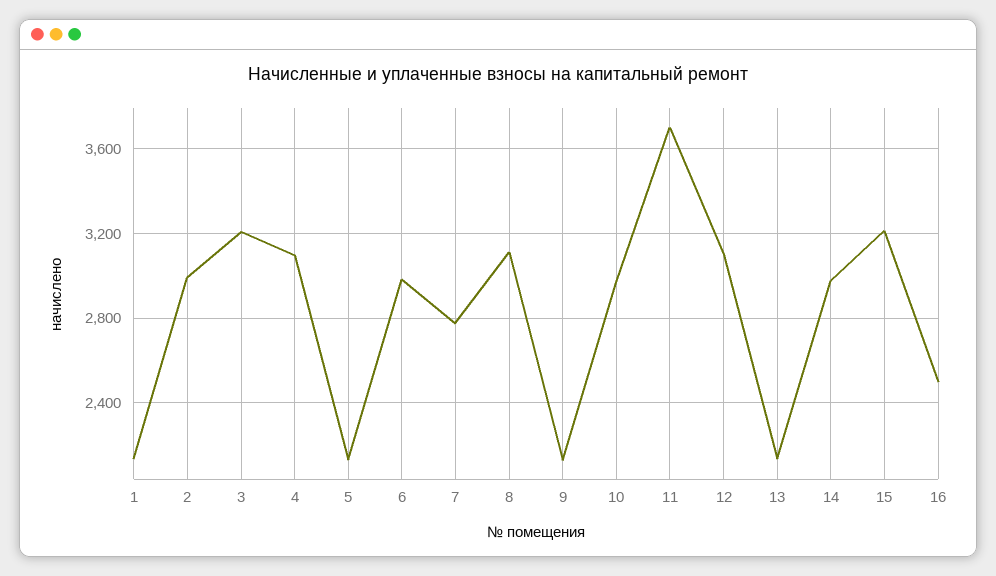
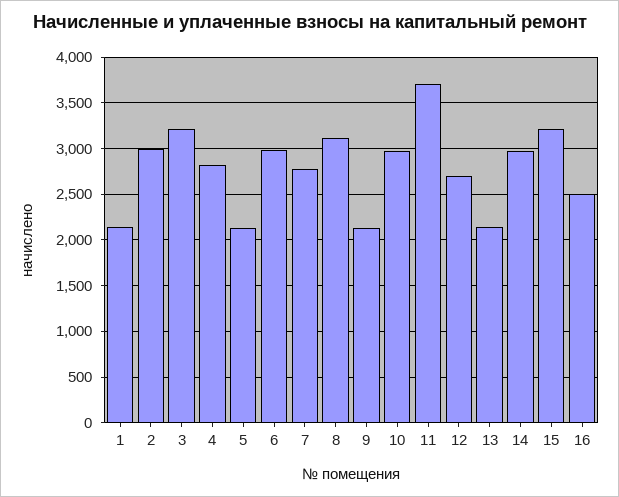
4: 3100 -> 2800
12: 3100 -> 2700

